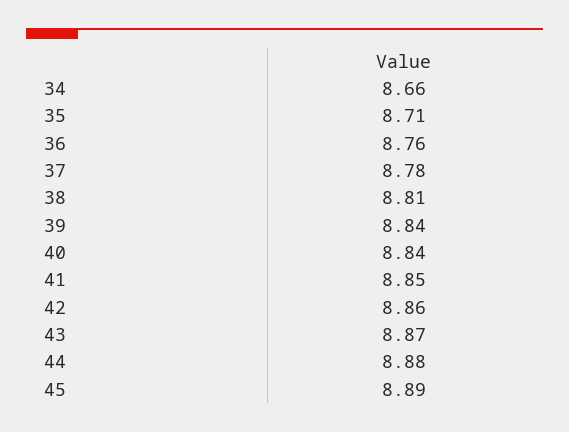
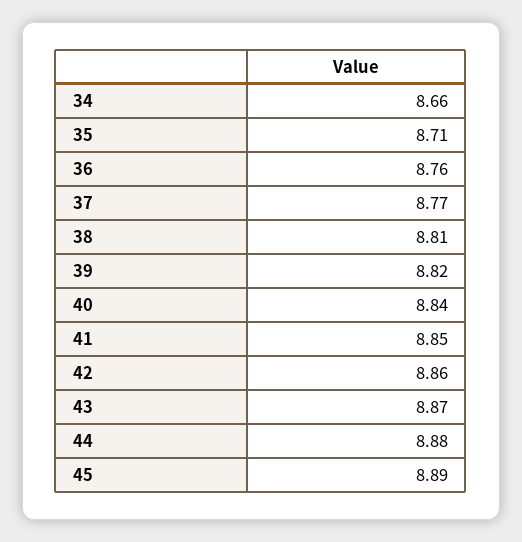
37: 8.78 -> 8.77
39: 8.84 -> 8.82

